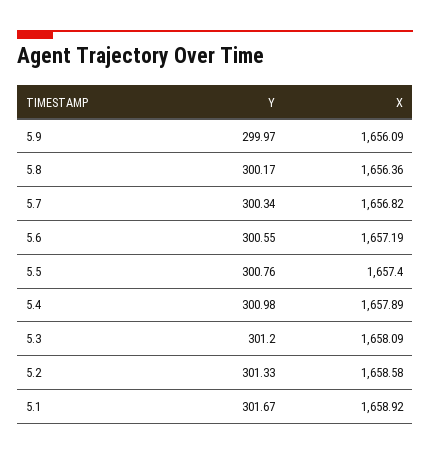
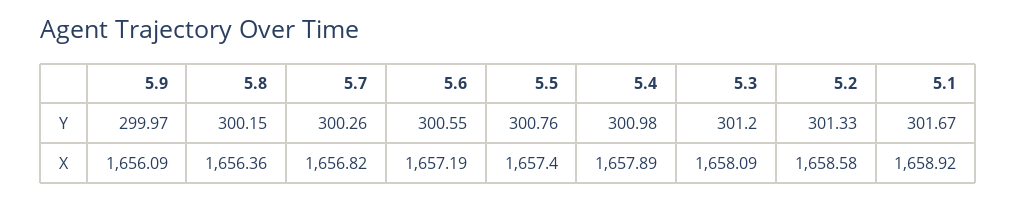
Y, 5.8: 300.17 -> 300.15
Y, 5.7: 300.34 -> 300.26

